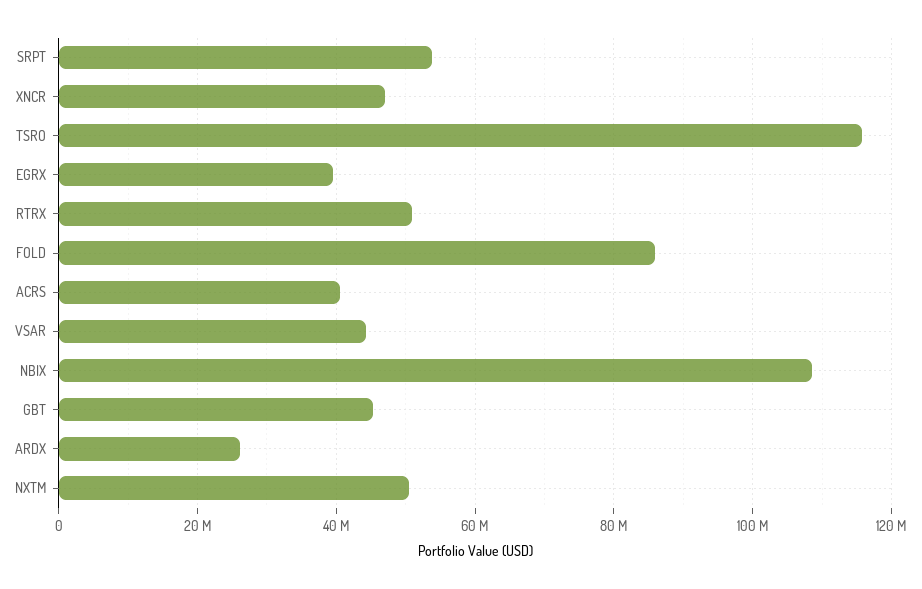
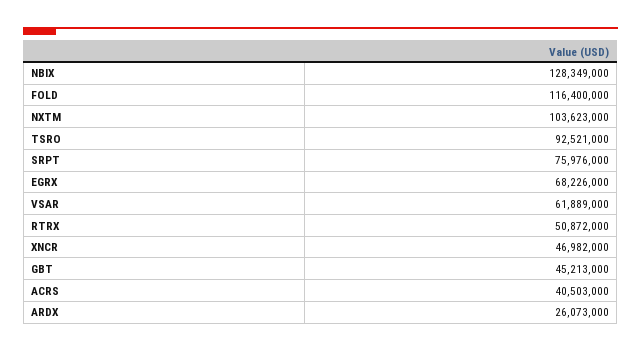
SRPT: 54000000 -> 75976000
TSRO: 116000000 -> 92521000
EGRX: 40000000 -> 68226000
FOLD: 86000000 -> 116400000
VSAR: 44000000 -> 61889000
NBIX: 108000000 -> 128349000
NXTM: 50000000 -> 103623000

